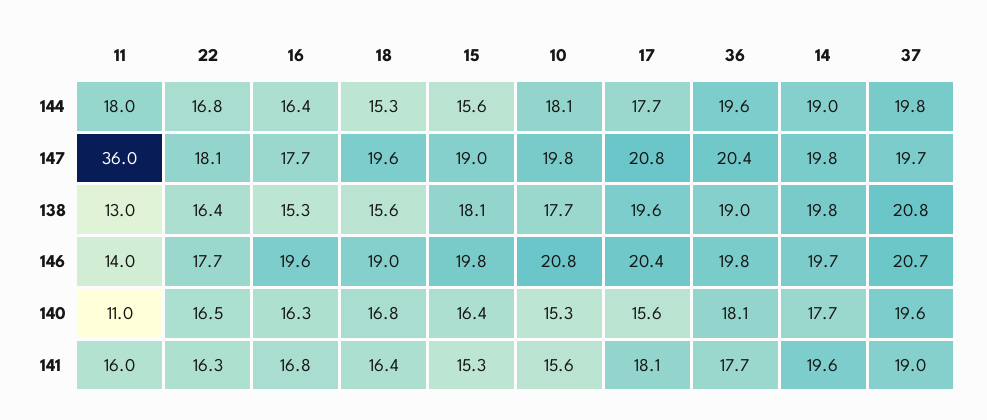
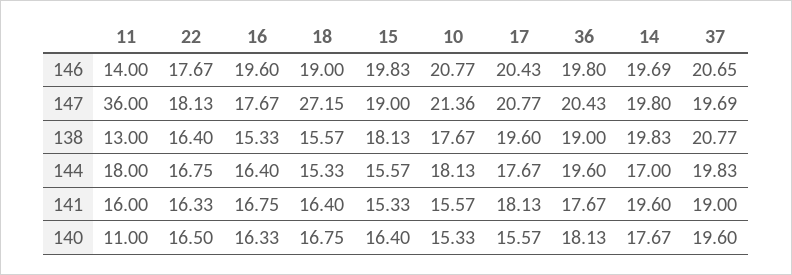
14, 144: 19 -> 17
18, 147: 19.6 -> 27.15
10, 147: 19.8 -> 21.36

